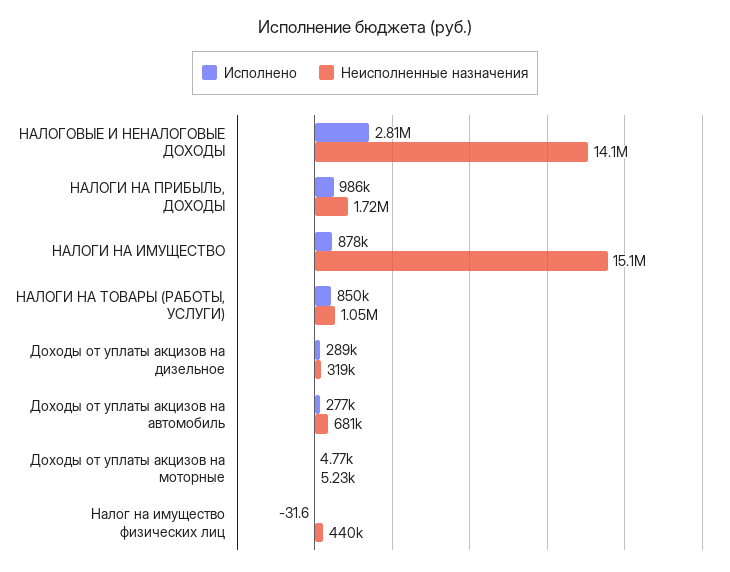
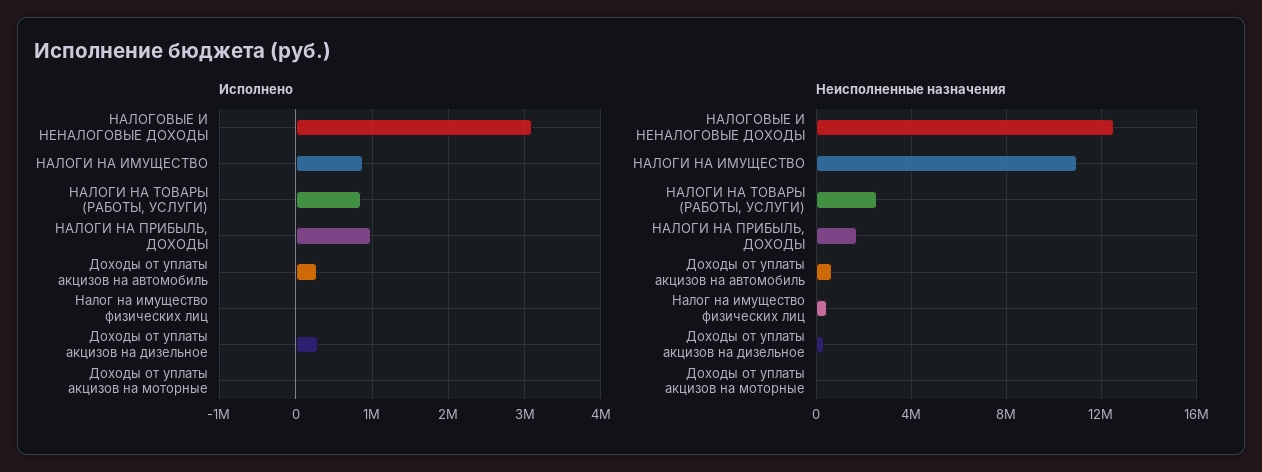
Исполнено, НАЛОГОВЫЕ И НЕНАЛОГОВЫЕ ДОХОДЫ: 2810000 -> 3100000
Неисполненные назначения, НАЛОГОВЫЕ И НЕНАЛОГОВЫЕ ДОХОДЫ: 14100000 -> 12500000
Неисполненные назначения, НАЛОГИ НА ИМУЩЕСТВО: 15100000 -> 11000000
Неисполненные назначения, НАЛОГИ НА ТОВАРЫ (РАБОТЫ, УСЛУГИ): 1050000 -> 2500000

